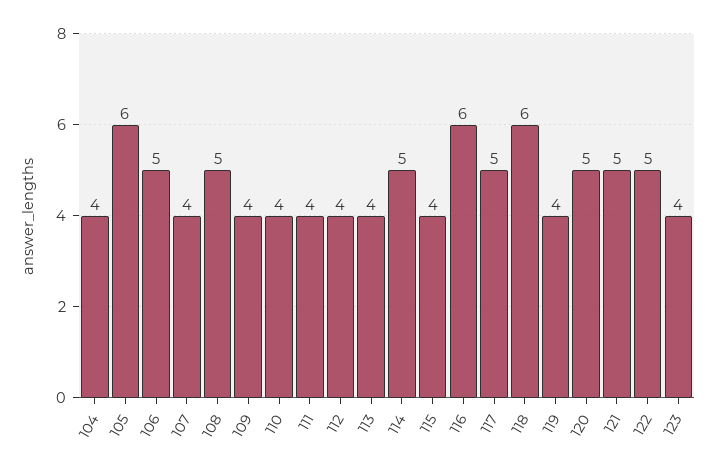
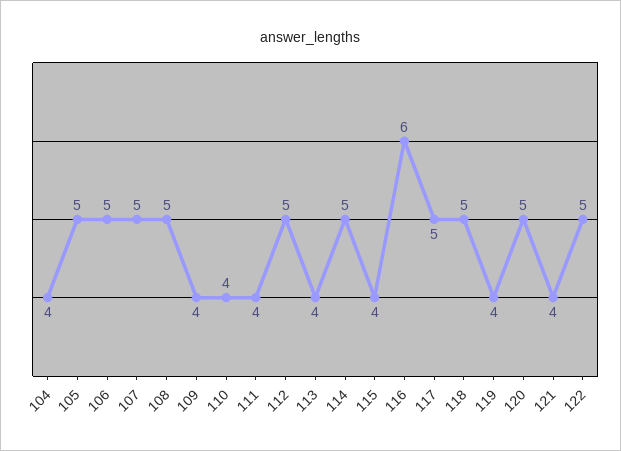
105: 6 -> 5
107: 4 -> 5
112: 4 -> 5
118: 6 -> 5
121: 5 -> 4
123: 4 -> none

